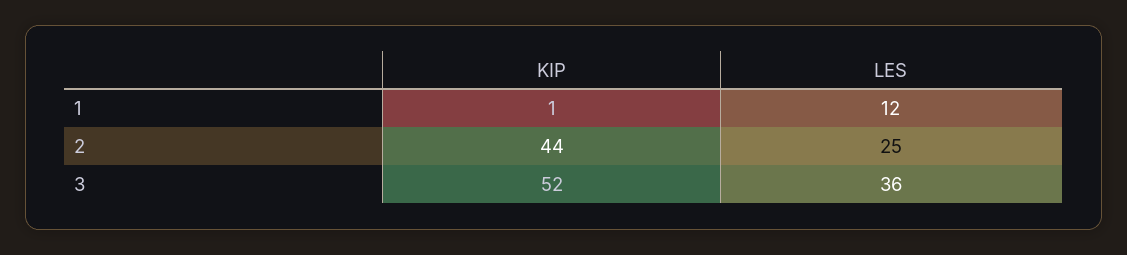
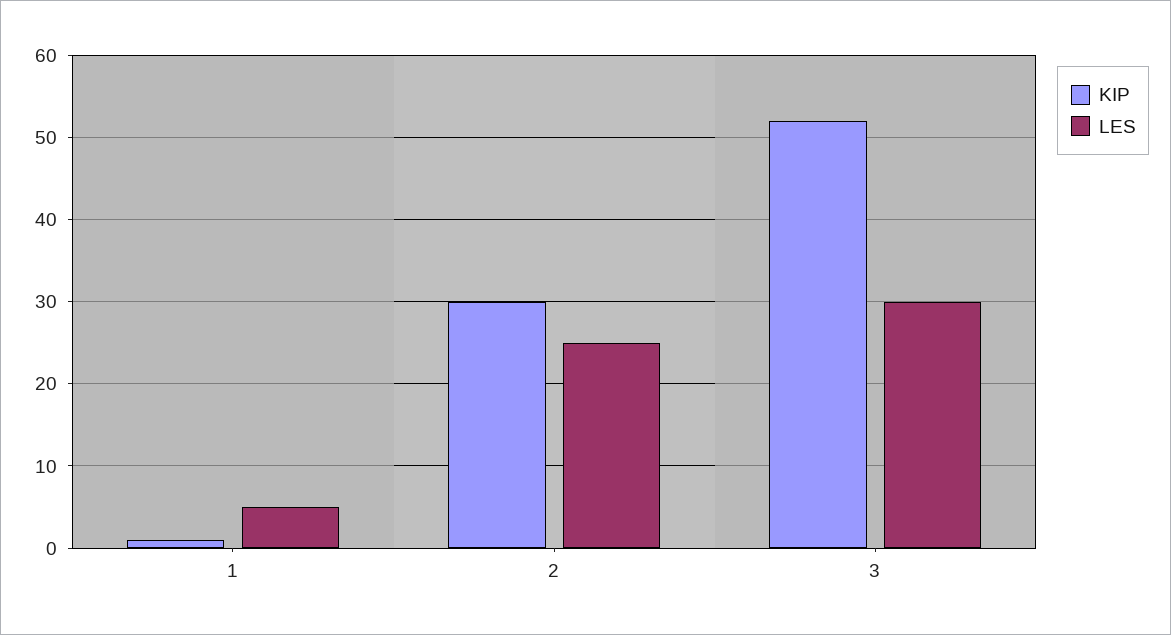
LES, 1: 12 -> 5
KIP, 2: 44 -> 30
LES, 3: 36 -> 30

